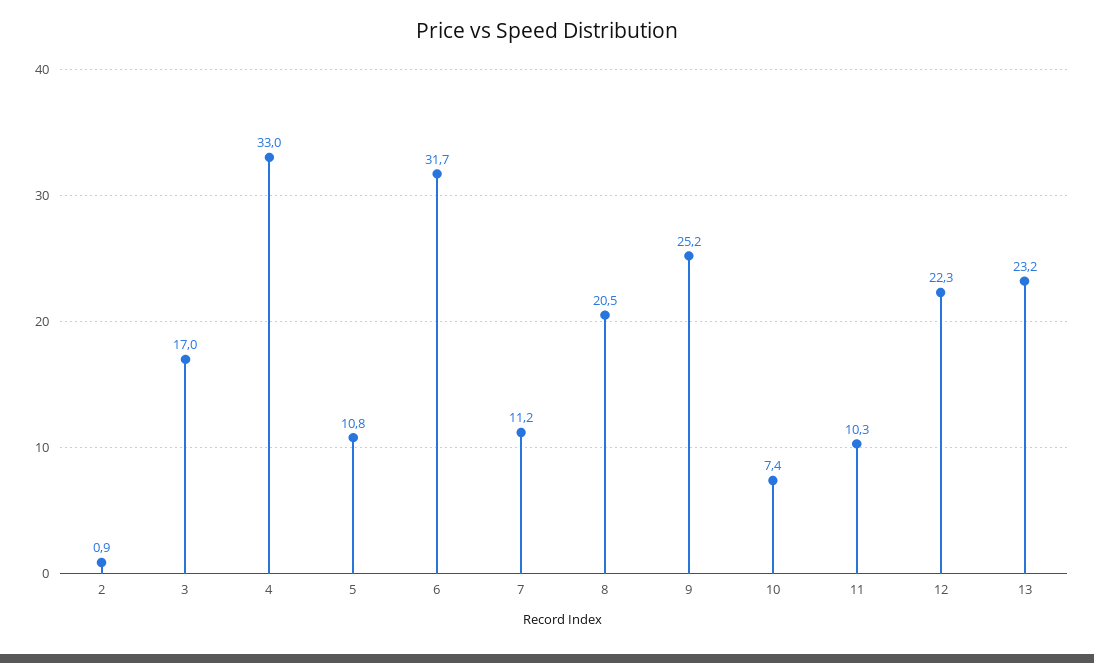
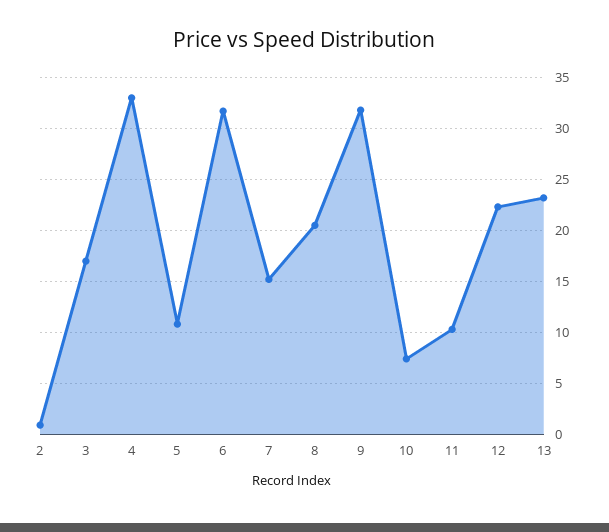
7: 11.2 -> 15
9: 25.2 -> 32

